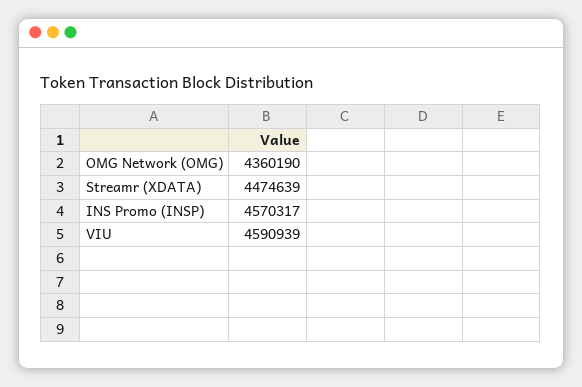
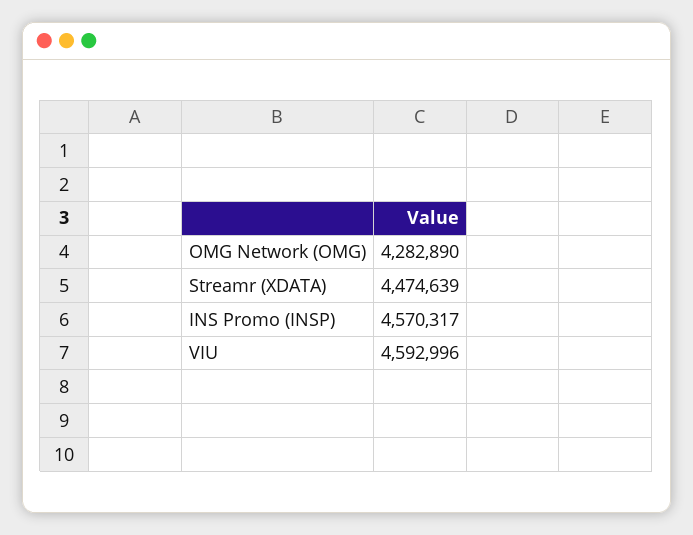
OMG Network (OMG): 4360190 -> 4282890
VIU: 4590939 -> 4592996

